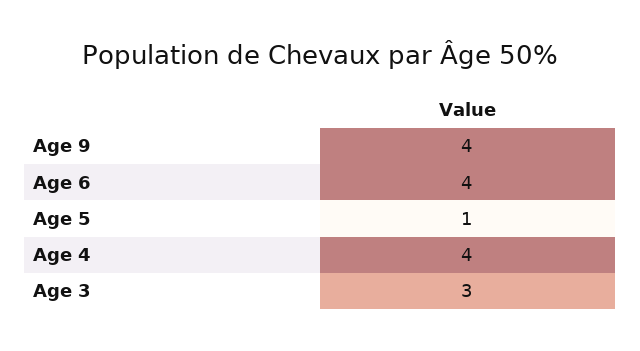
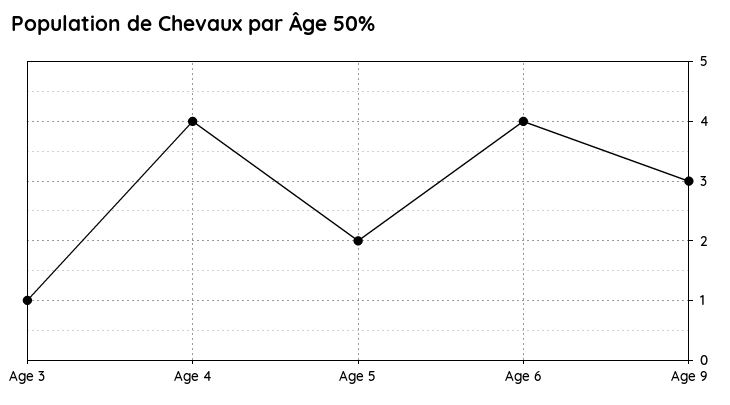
Age 9: 4 -> 3
Age 5: 1 -> 2
Age 3: 3 -> 1

